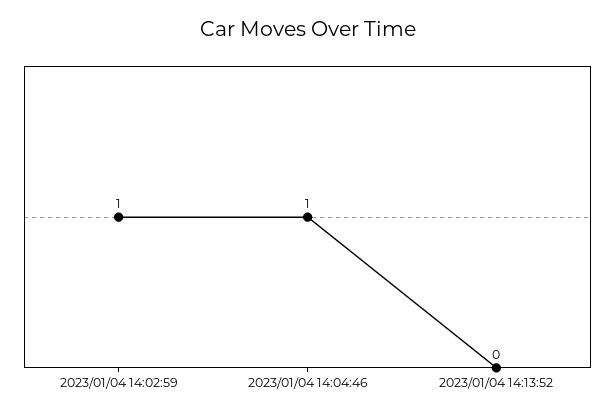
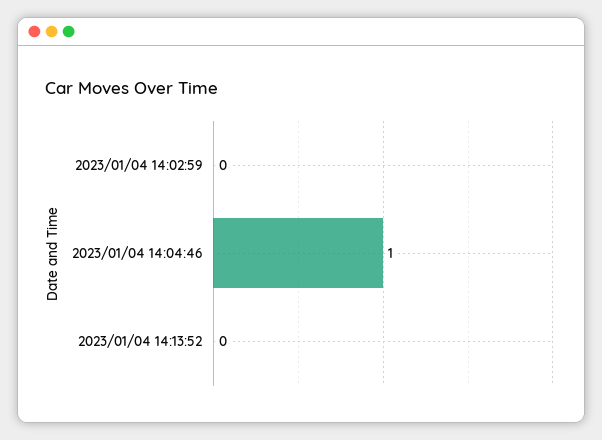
2023/01/04 14:02:59: 1 -> 0

